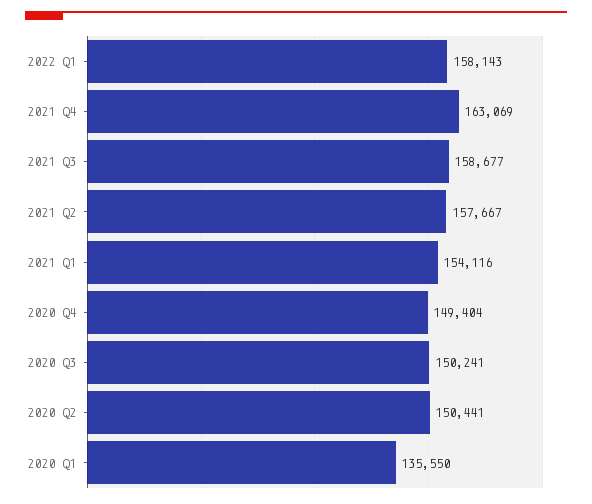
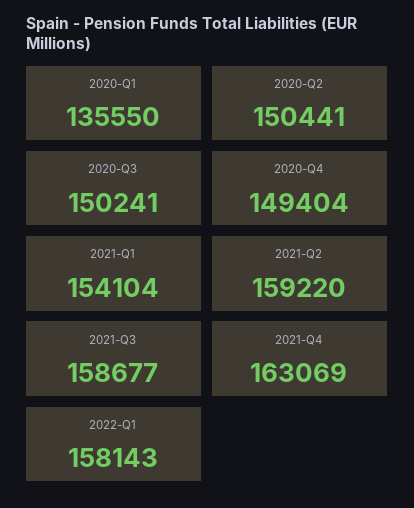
2021 Q2: 157667 -> 159220
2021 Q1: 154116 -> 154104

